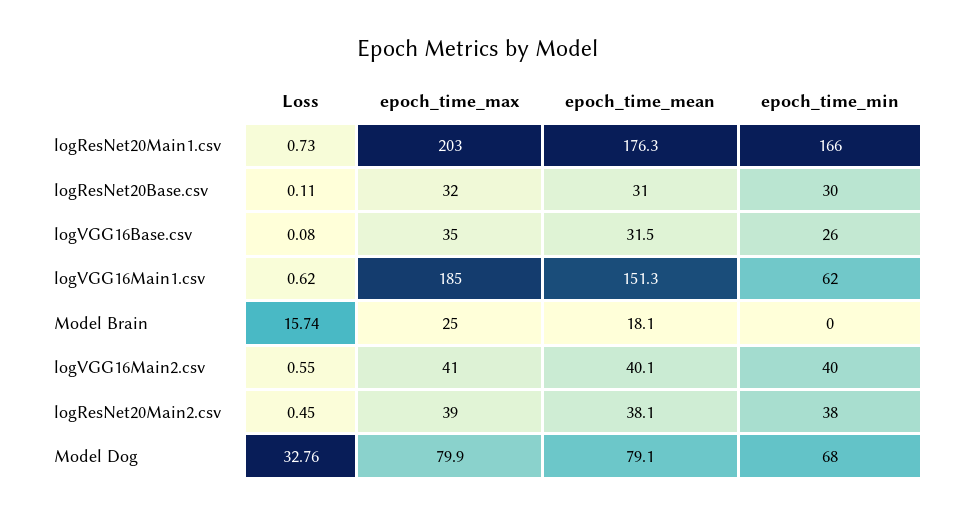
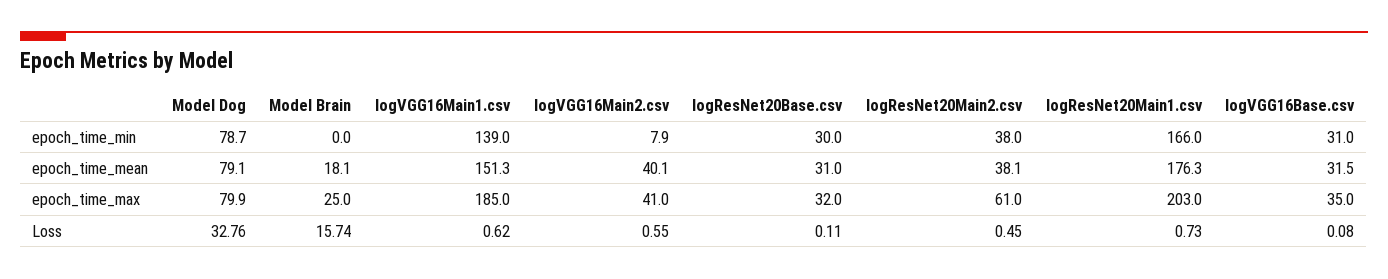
epoch_time_min, logVGG16Base.csv: 26 -> 31
epoch_time_min, logVGG16Main1.csv: 62 -> 139
epoch_time_min, logVGG16Main2.csv: 40 -> 7.9
epoch_time_max, logResNet20Main2.csv: 39 -> 61
epoch_time_min, Model Dog: 68 -> 78.7

